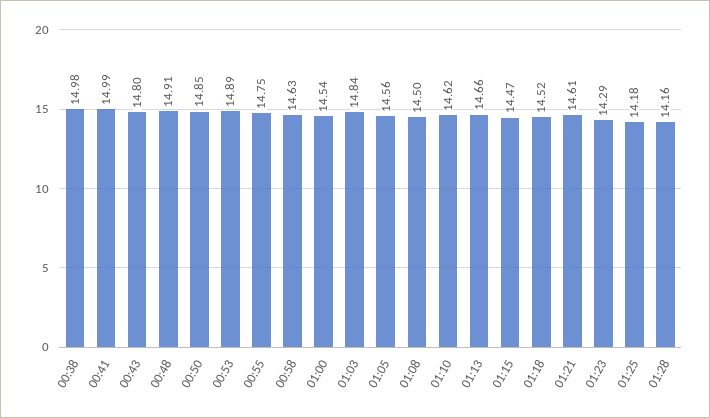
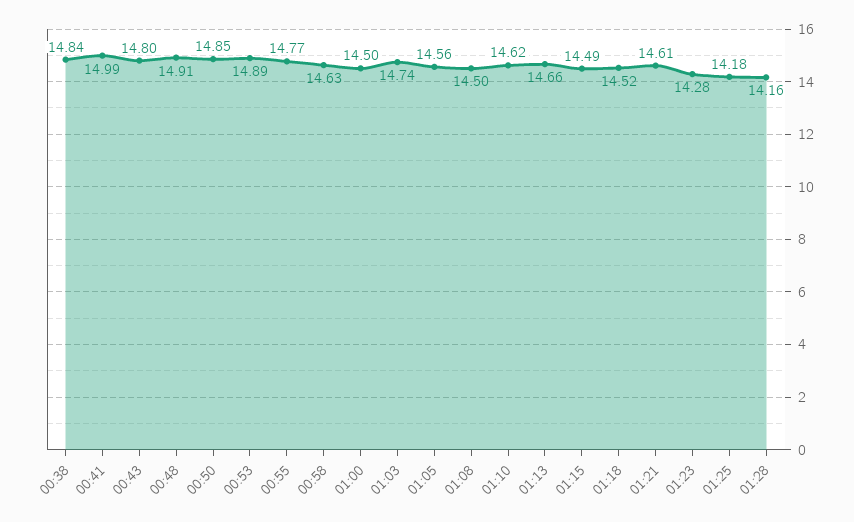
00:38: 14.98 -> 14.84
00:55: 14.75 -> 14.77
01:00: 14.54 -> 14.5
01:03: 14.84 -> 14.74
01:15: 14.47 -> 14.49
01:23: 14.29 -> 14.28

